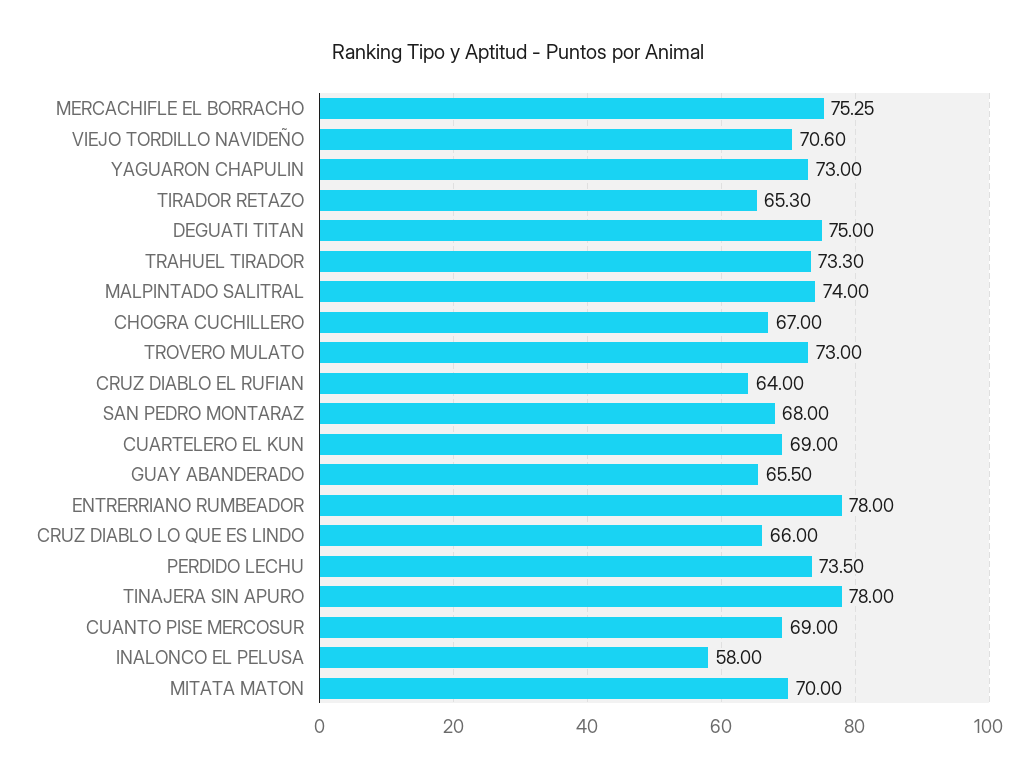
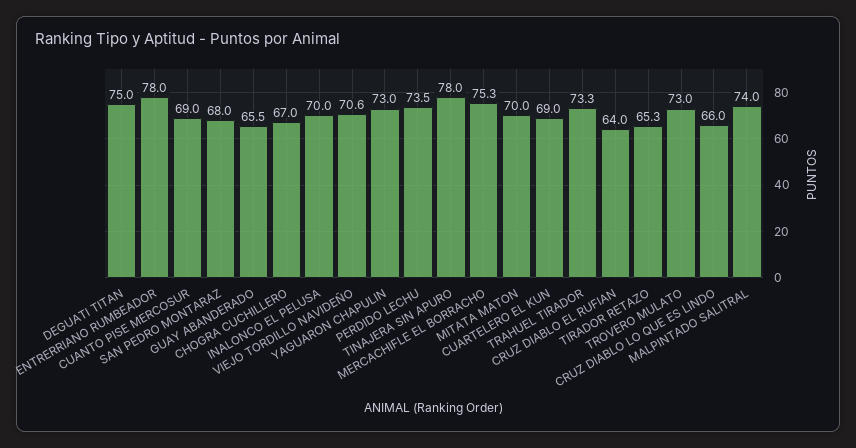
INALONCO EL PELUSA: 58 -> 70

